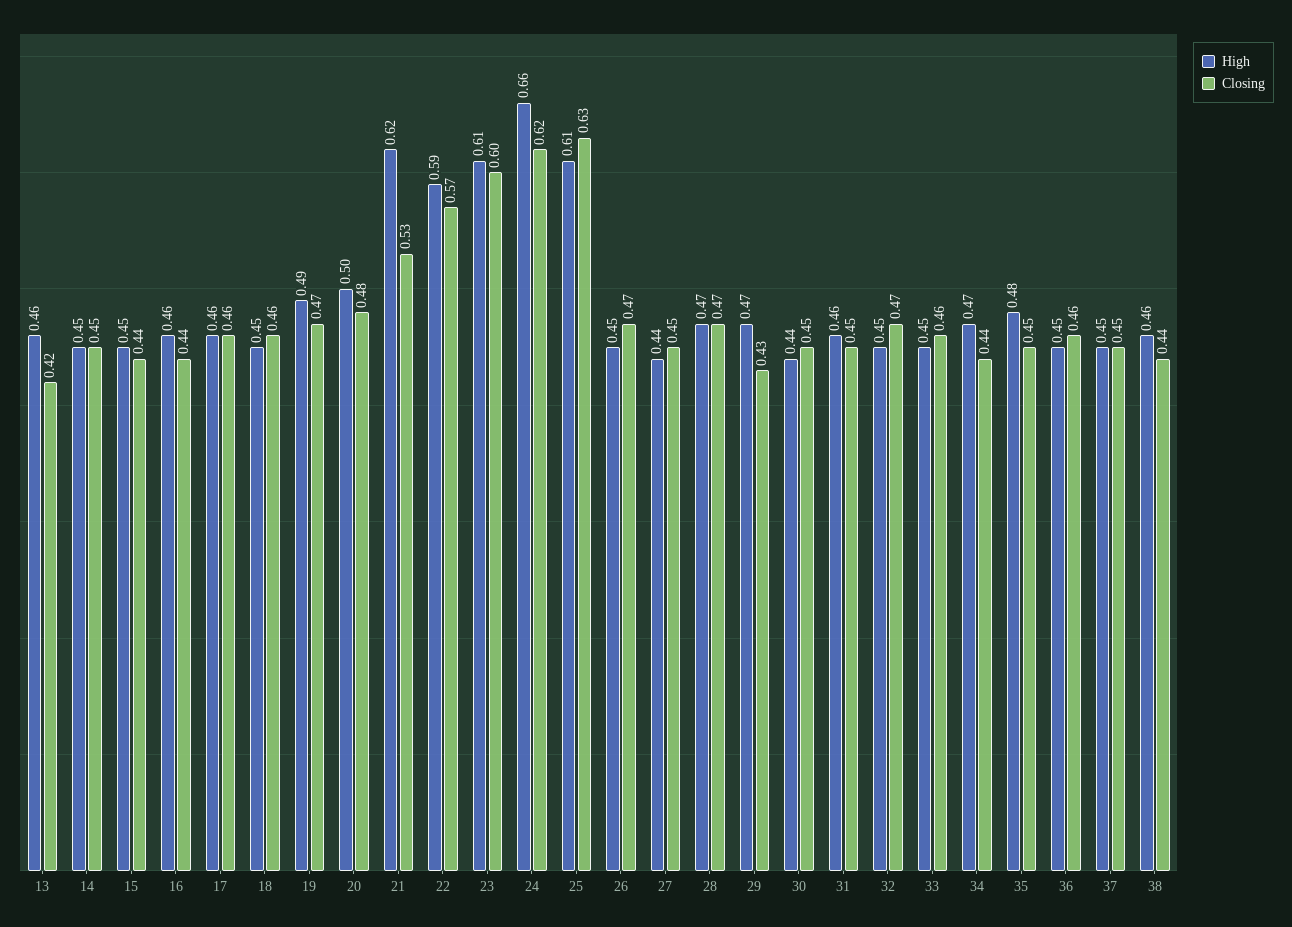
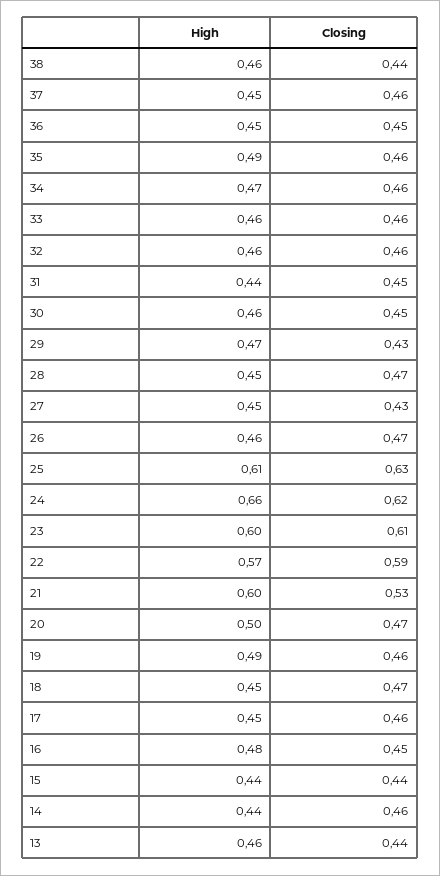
Closing, 13: 0.42 -> 0.44
High, 14: 0.45 -> 0.44
Closing, 14: 0.45 -> 0.46
High, 15: 0.45 -> 0.44
High, 16: 0.46 -> 0.48
Closing, 16: 0.44 -> 0.45
High, 17: 0.46 -> 0.45
Closing, 18: 0.46 -> 0.47
Closing, 19: 0.47 -> 0.46
Closing, 20: 0.48 -> 0.47
High, 21: 0.62 -> 0.6
High, 22: 0.59 -> 0.57
Closing, 22: 0.57 -> 0.59
High, 23: 0.61 -> 0.6
Closing, 23: 0.6 -> 0.61
High, 26: 0.45 -> 0.46
High, 27: 0.44 -> 0.45
Closing, 27: 0.45 -> 0.43
High, 28: 0.47 -> 0.45
High, 30: 0.44 -> 0.46
High, 31: 0.46 -> 0.44
High, 32: 0.45 -> 0.46
Closing, 32: 0.47 -> 0.46
High, 33: 0.45 -> 0.46
Closing, 34: 0.44 -> 0.46
High, 35: 0.48 -> 0.49
Closing, 35: 0.45 -> 0.46
Closing, 36: 0.46 -> 0.45
Closing, 37: 0.45 -> 0.46

